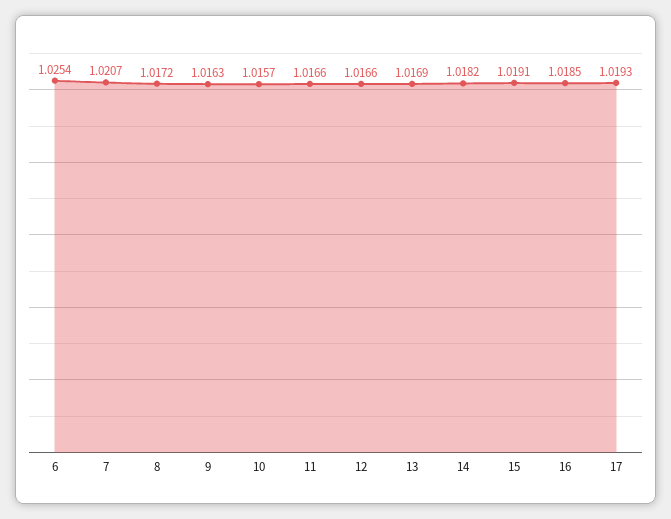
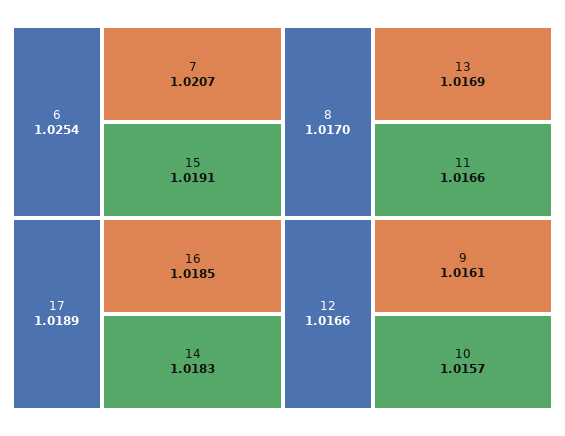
8: 1.0172 -> 1.017
9: 1.0163 -> 1.0161
14: 1.0182 -> 1.0183
17: 1.0193 -> 1.0189

